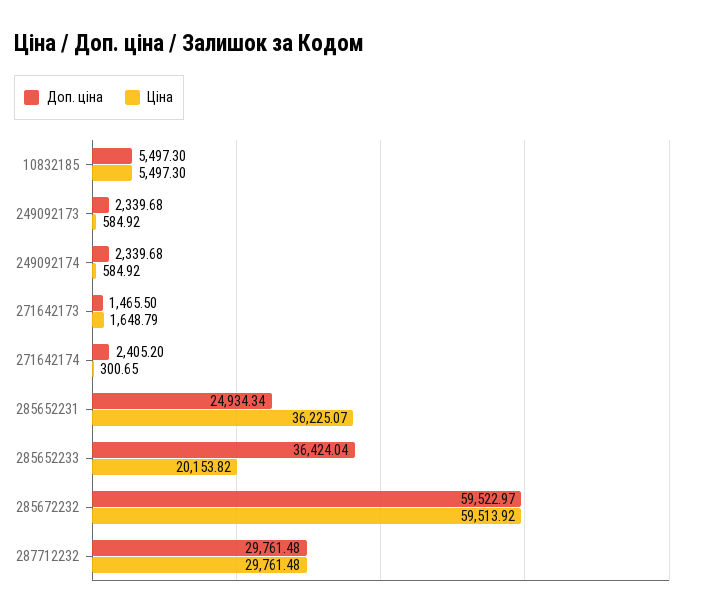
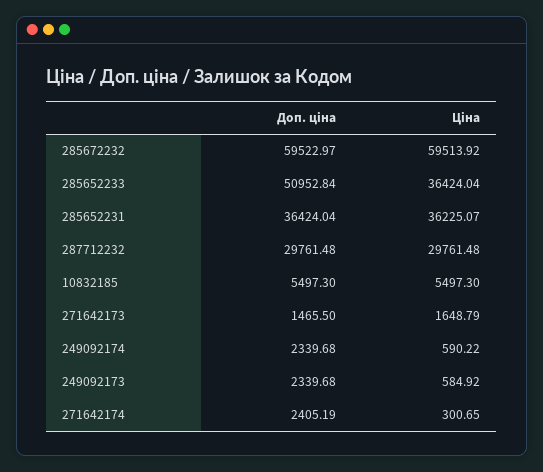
Ціна, 249092174: 584.92 -> 590.22
Доп. ціна, 271642174: 2405.2 -> 2405.19
Доп. ціна, 285652231: 24934.34 -> 36424.04
Доп. ціна, 285652233: 36424.04 -> 50952.84
Ціна, 285652233: 20153.82 -> 36424.04

